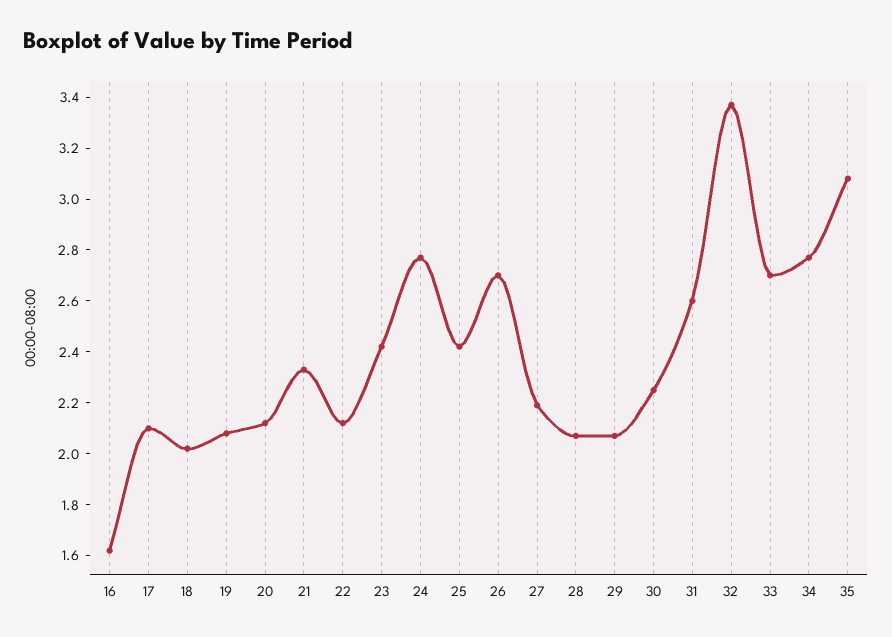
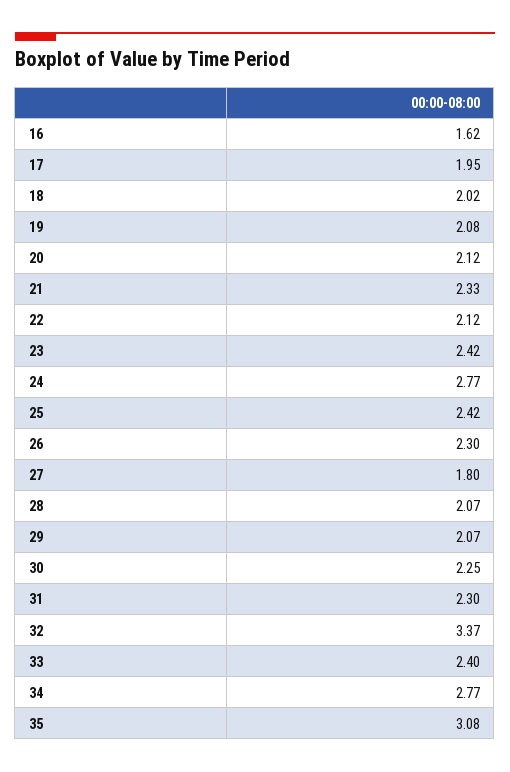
17: 2.1 -> 1.95
26: 2.7 -> 2.3
27: 2.2 -> 1.8
31: 2.6 -> 2.3
33: 2.7 -> 2.4

